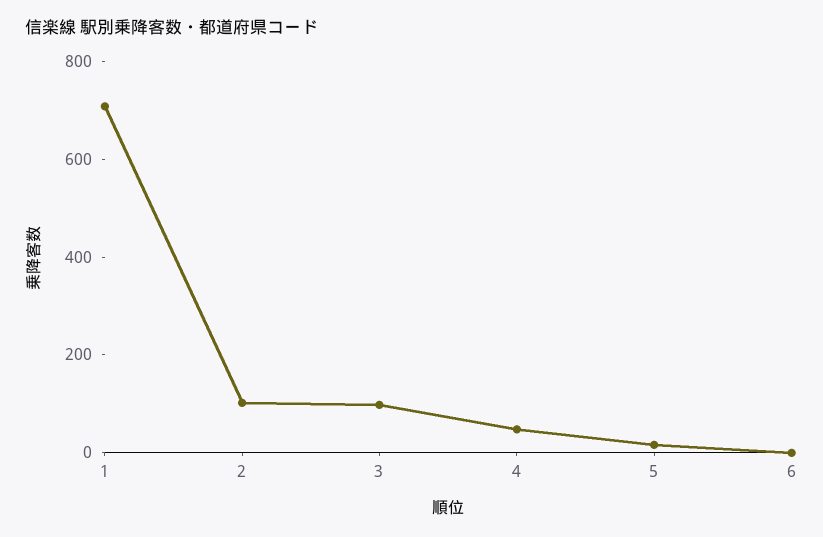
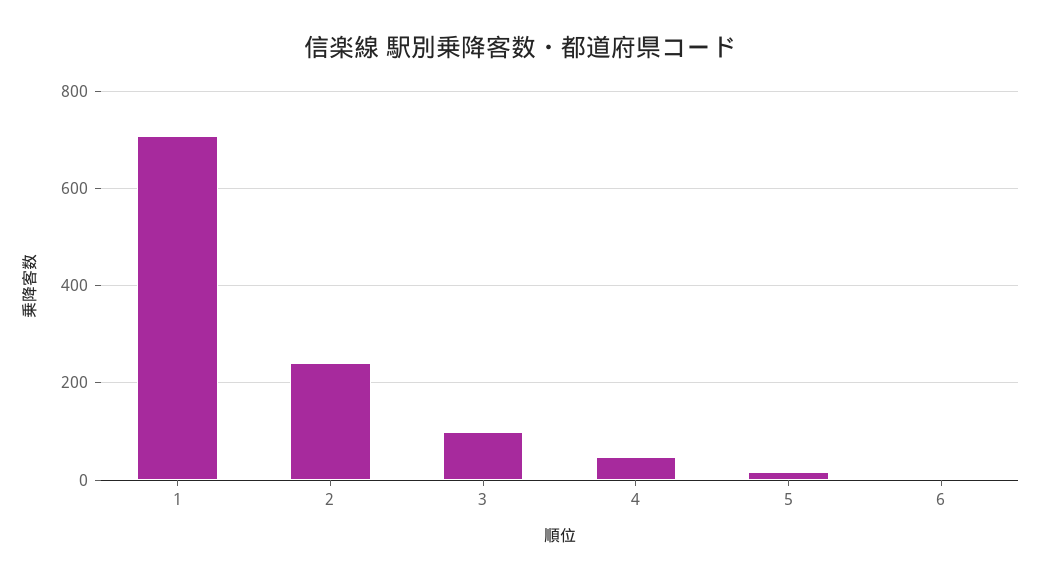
2: 100 -> 240

